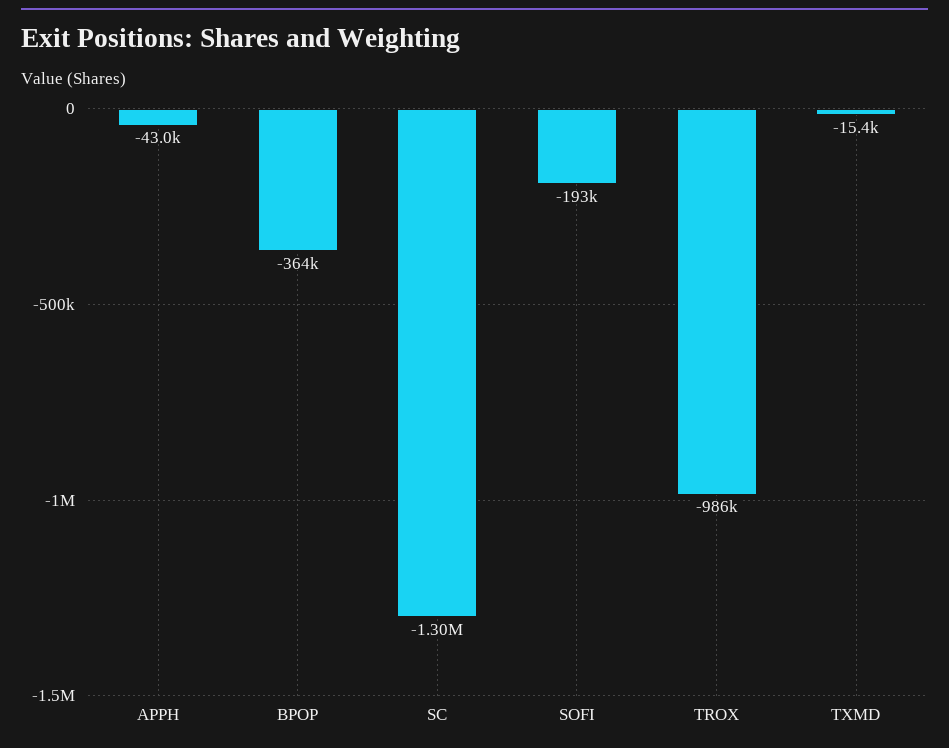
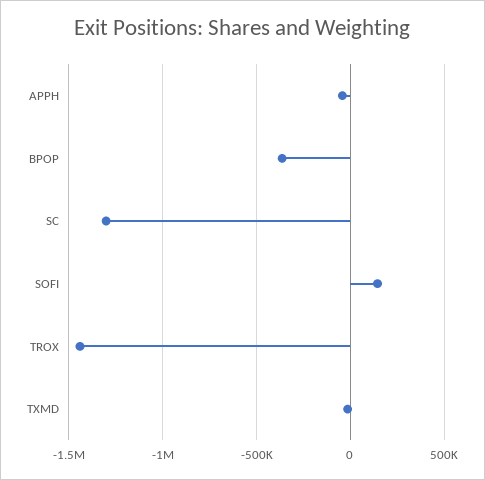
SOFI: -193000 -> 150000
TROX: -986000 -> -1450000

